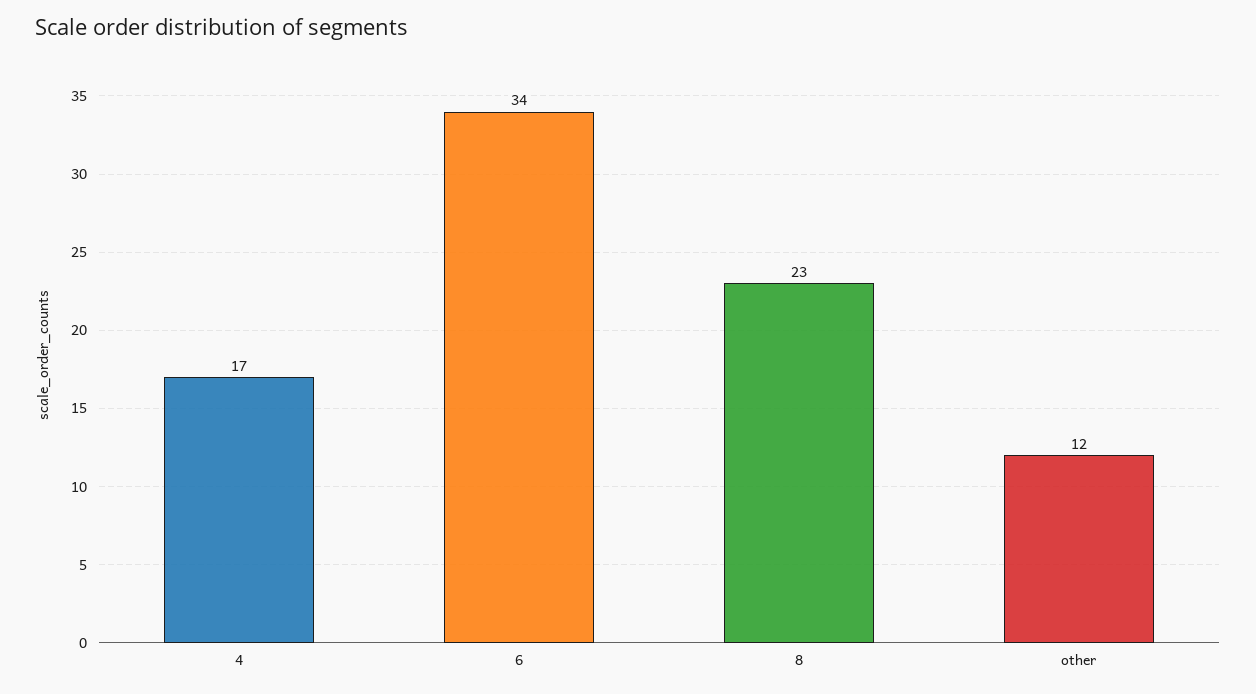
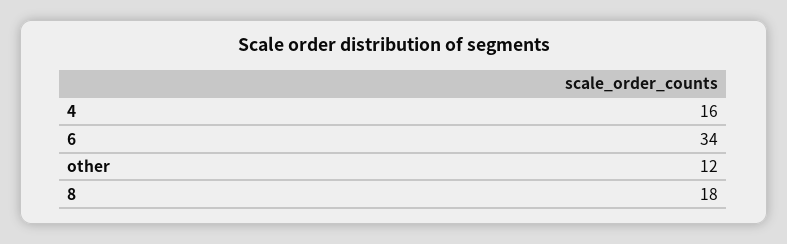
4: 17 -> 16
8: 23 -> 18

